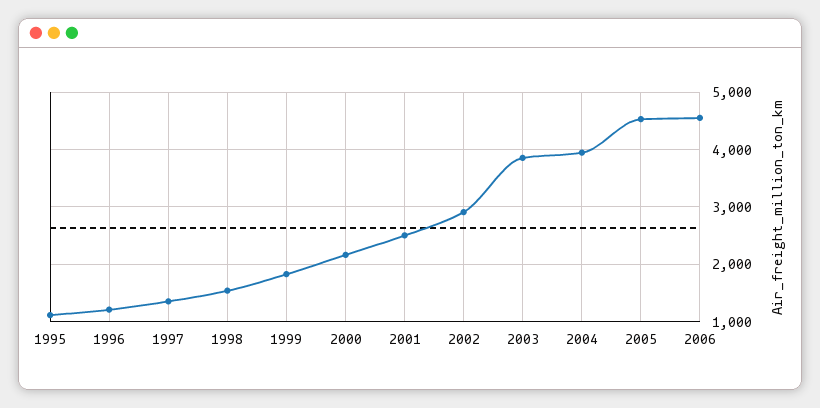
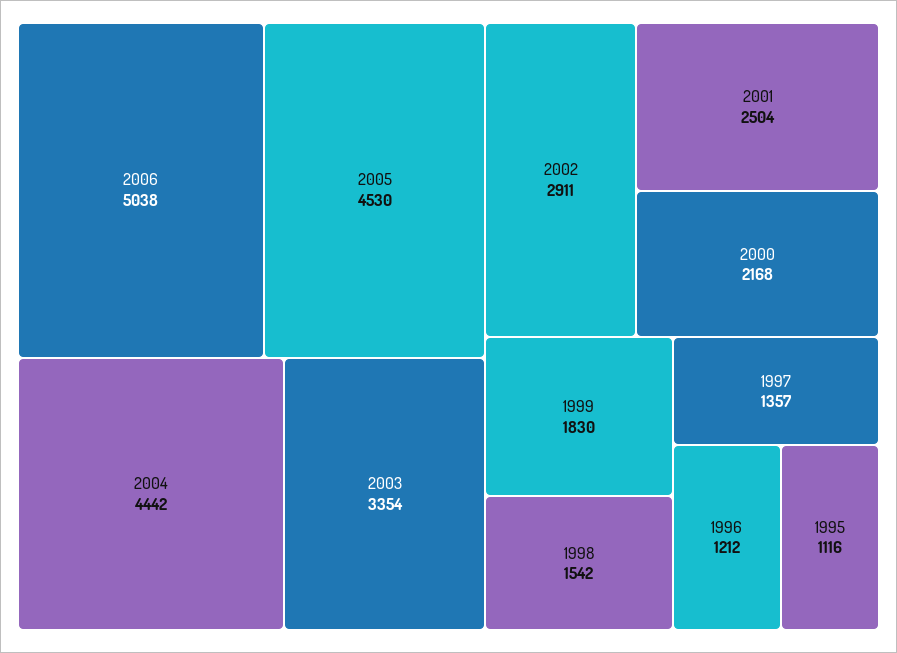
2003: 3800 -> 3354
2004: 4000 -> 4442
2006: 4600 -> 5038

